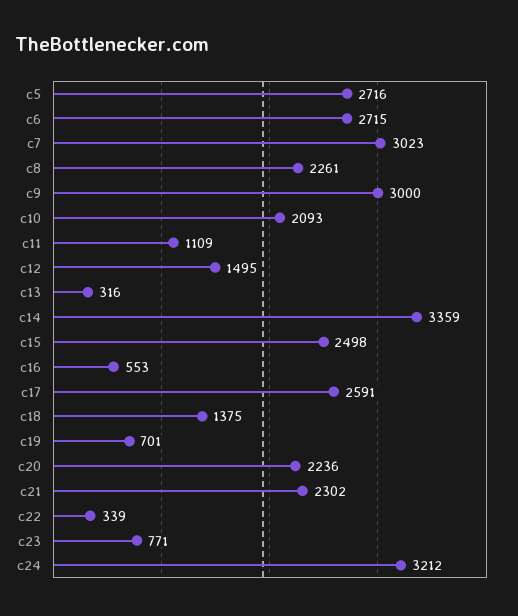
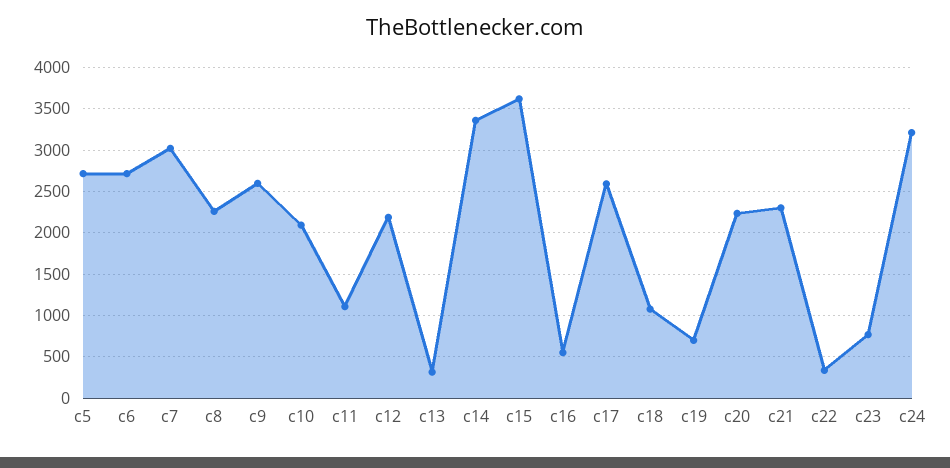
c9: 3000 -> 2600
c12: 1495 -> 2200
c15: 2498 -> 3600
c18: 1375 -> 1100

